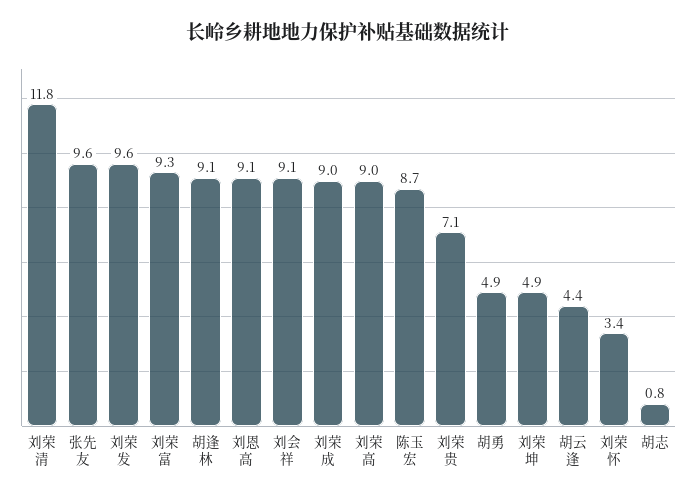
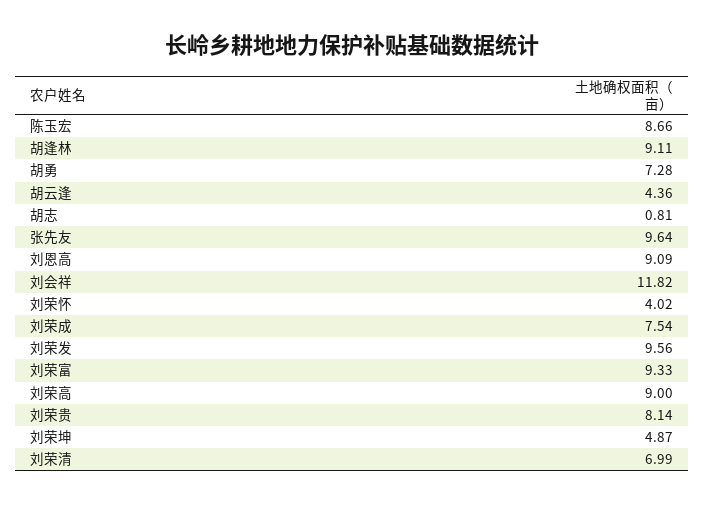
刘荣清: 11.8 -> 6.99
刘会祥: 9.1 -> 11.82
刘荣成: 9 -> 7.54
刘荣贵: 7.1 -> 8.14
胡勇: 4.9 -> 7.28
刘荣怀: 3.4 -> 4.02

